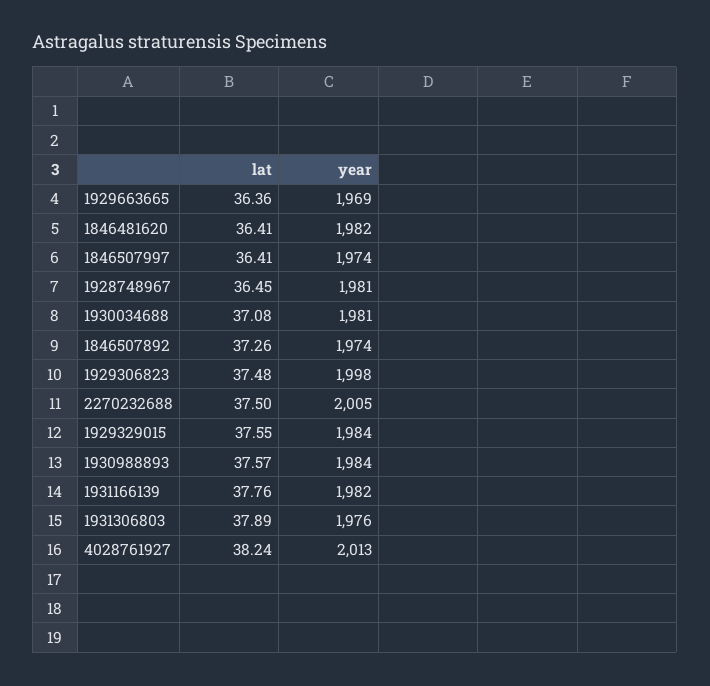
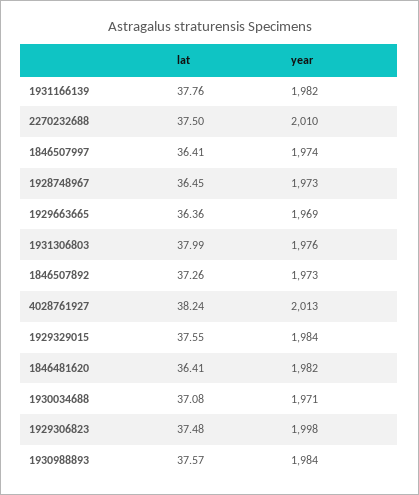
year, 1928748967: 1981 -> 1973
year, 1930034688: 1981 -> 1971
year, 1846507892: 1974 -> 1973
year, 2270232688: 2005 -> 2010
lat, 1931306803: 37.89 -> 37.99

